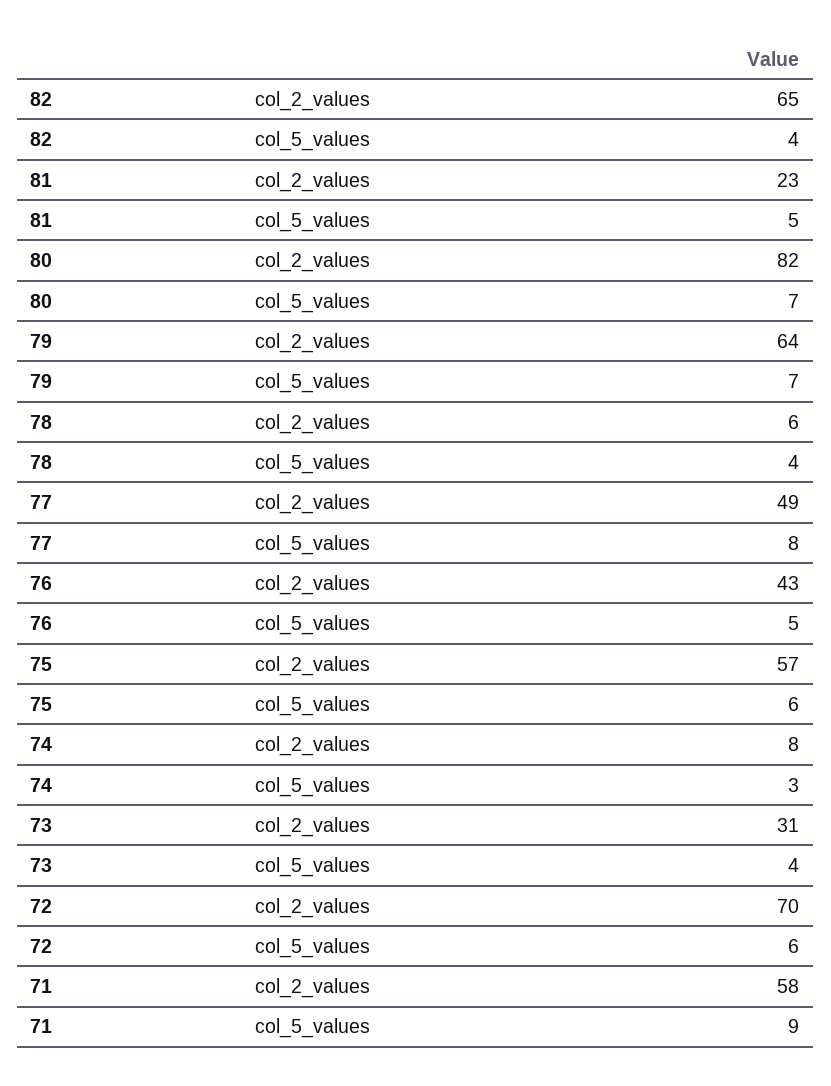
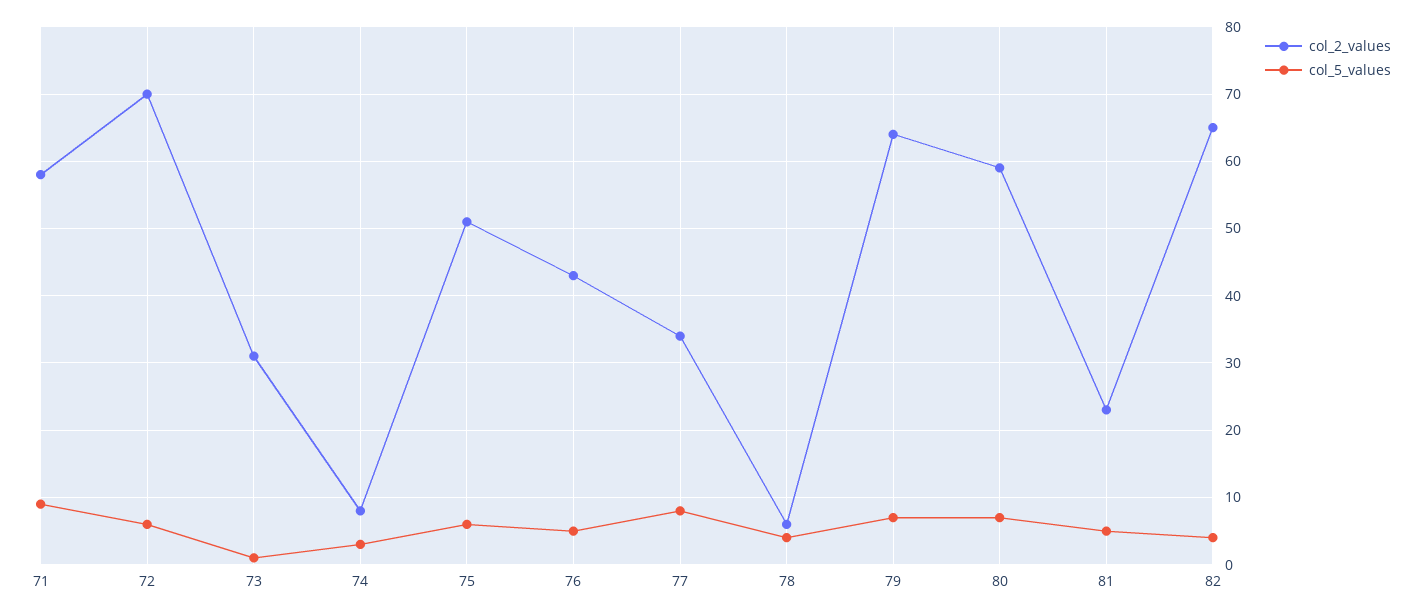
col_2_values, 80: 82 -> 59
col_2_values, 77: 49 -> 34
col_2_values, 75: 57 -> 51
col_5_values, 73: 4 -> 1

